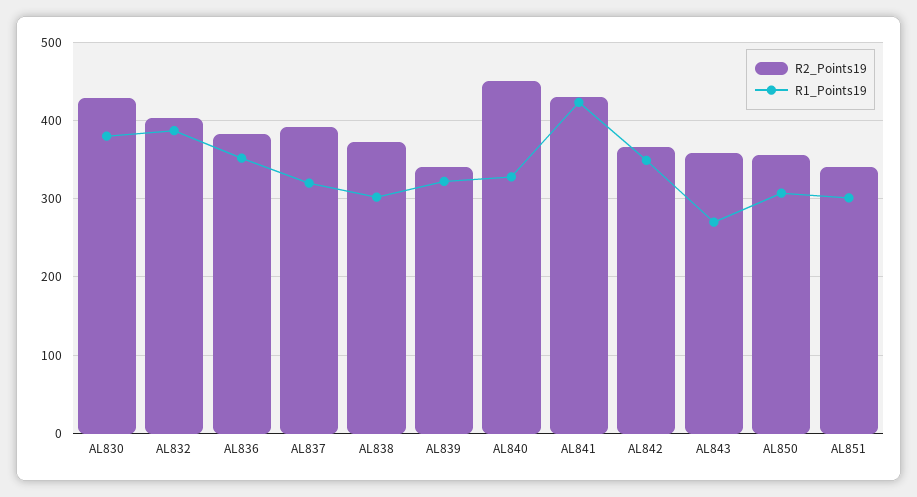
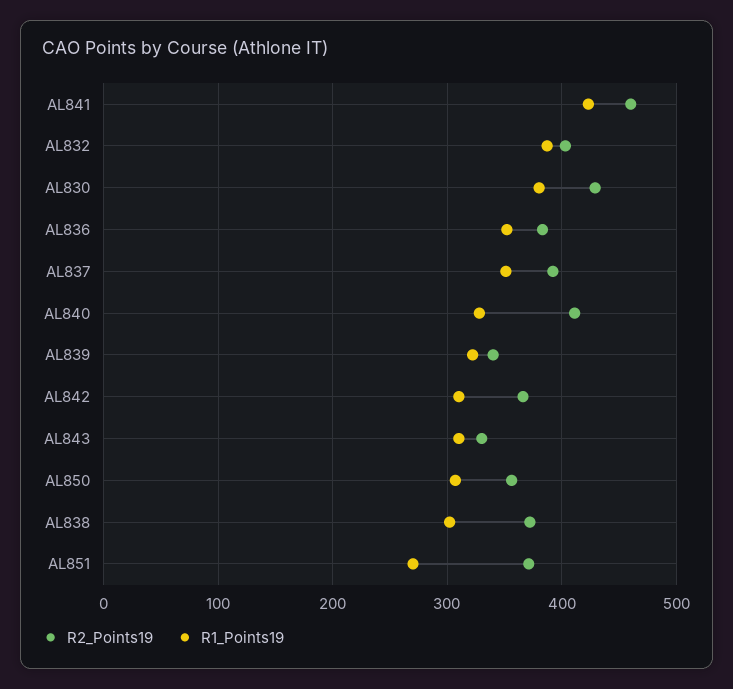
R1_Points19, AL837: 320 -> 350
R2_Points19, AL840: 450 -> 410
R2_Points19, AL841: 430 -> 460
R1_Points19, AL842: 350 -> 310
R2_Points19, AL843: 360 -> 330
R1_Points19, AL843: 270 -> 310
R2_Points19, AL851: 340 -> 370
R1_Points19, AL851: 300 -> 270

